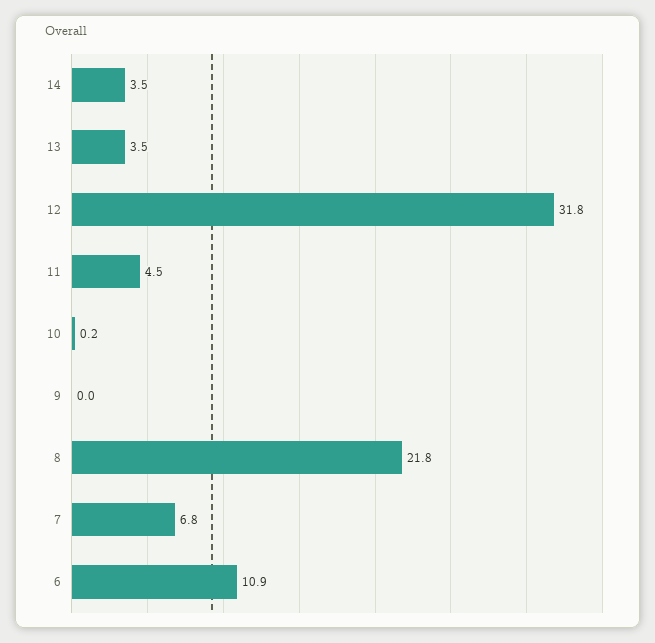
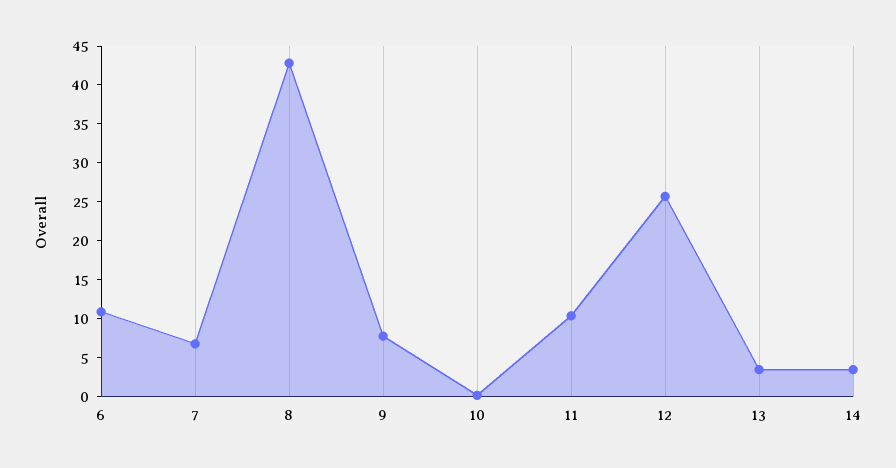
12: 31.8 -> 25
11: 4.5 -> 10
9: 0 -> 7.5
8: 21.8 -> 42.5

